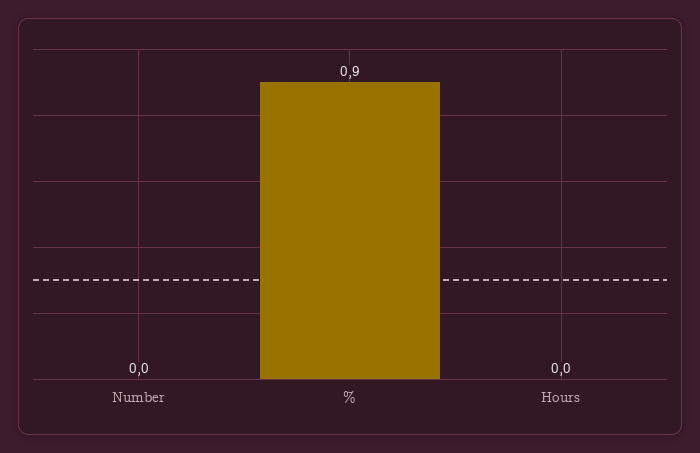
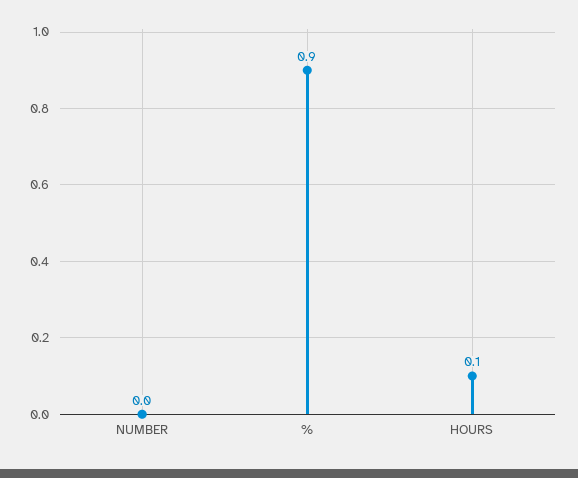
Hours: 0 -> 0.1

